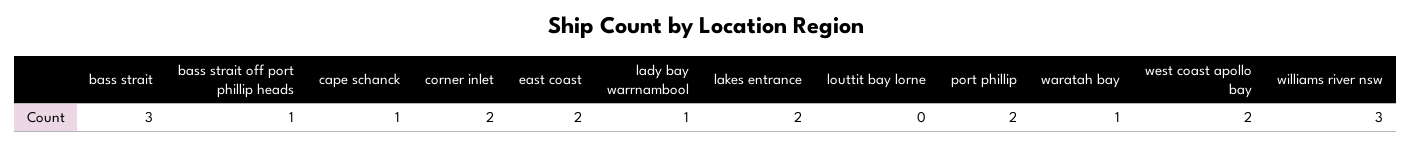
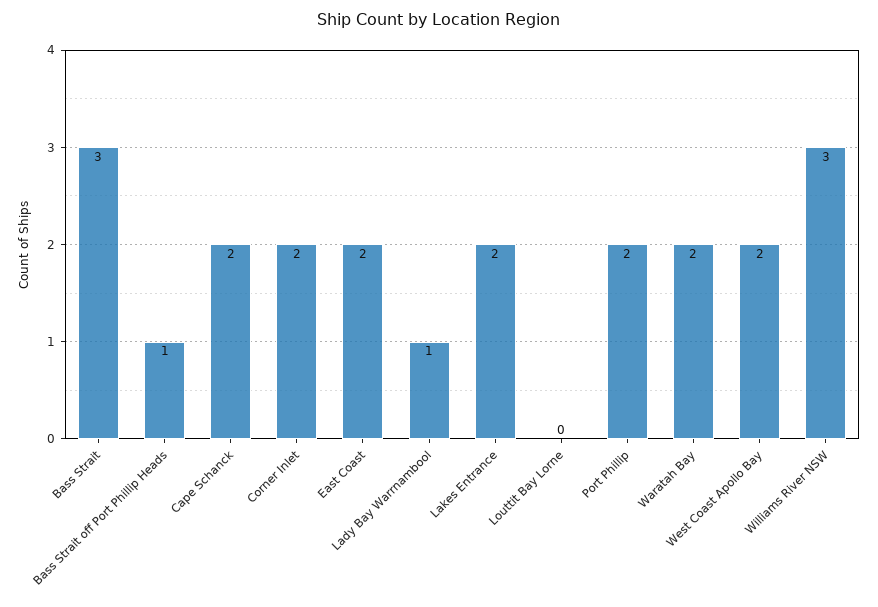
cape schanck: 1 -> 2
waratah bay: 1 -> 2

